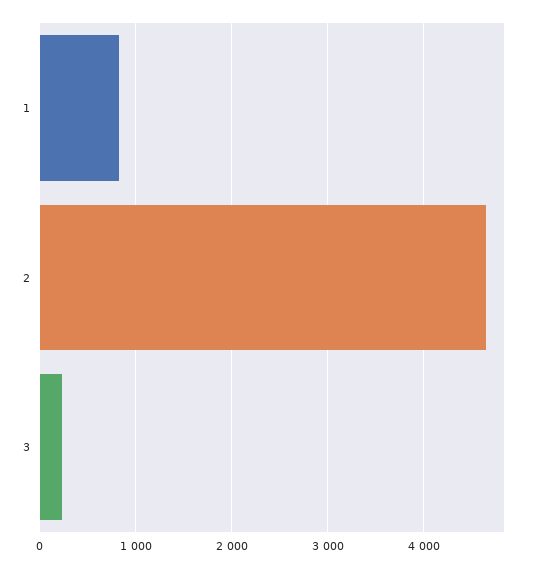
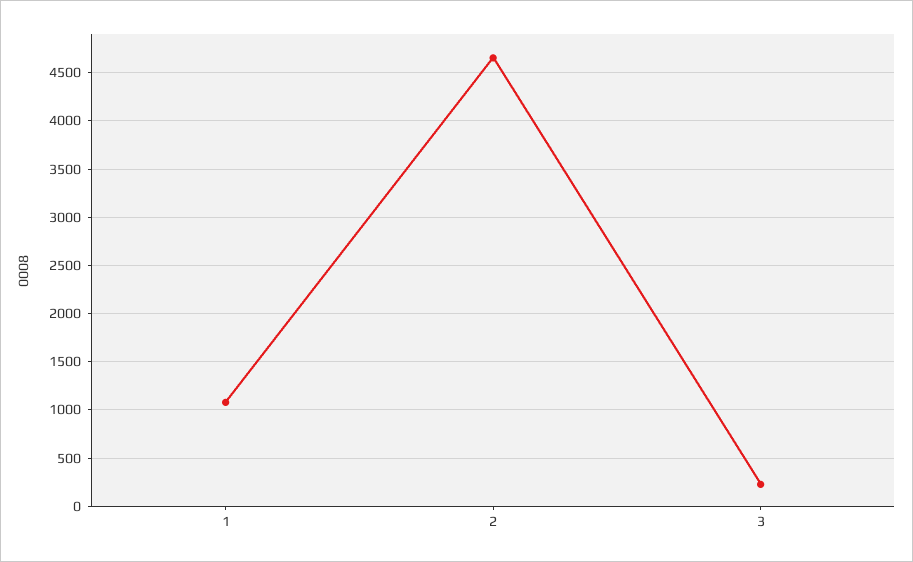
1: 800 -> 1100

